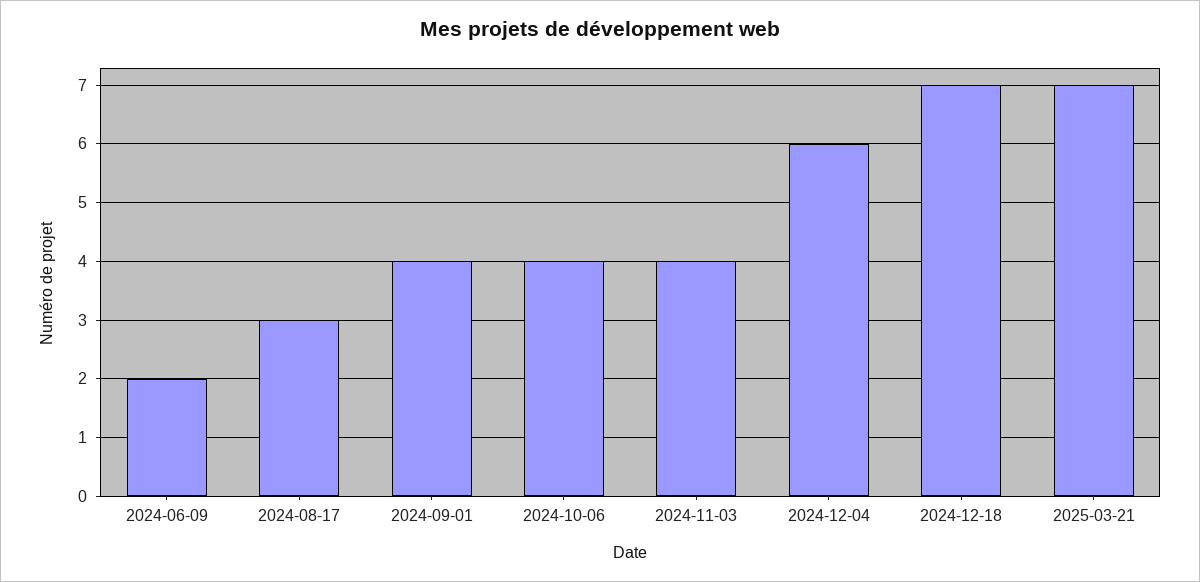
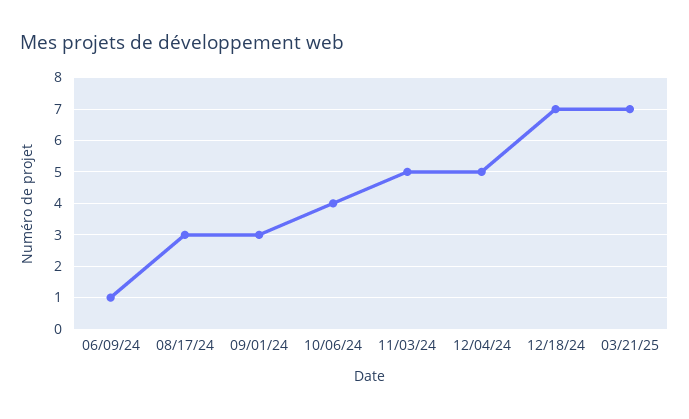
2024-06-09: 2 -> 1
2024-09-01: 4 -> 3
2024-11-03: 4 -> 5
2024-12-04: 6 -> 5

